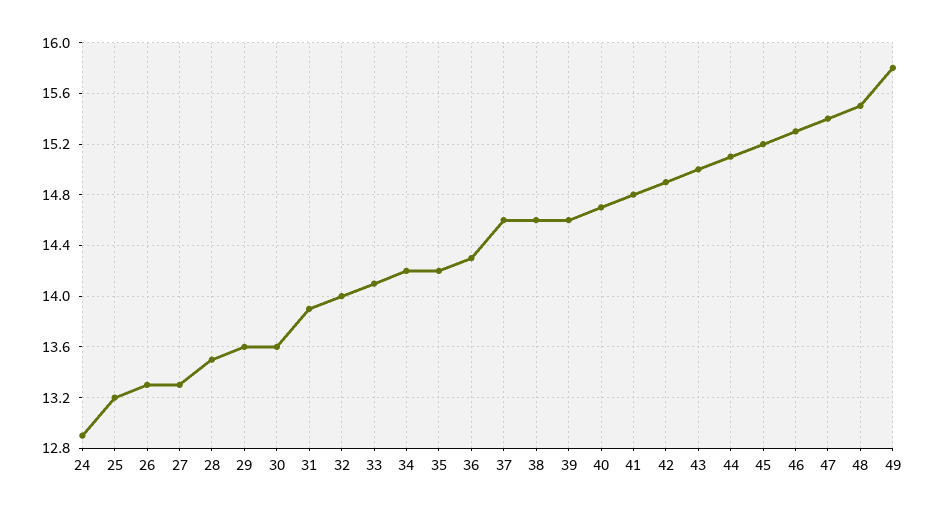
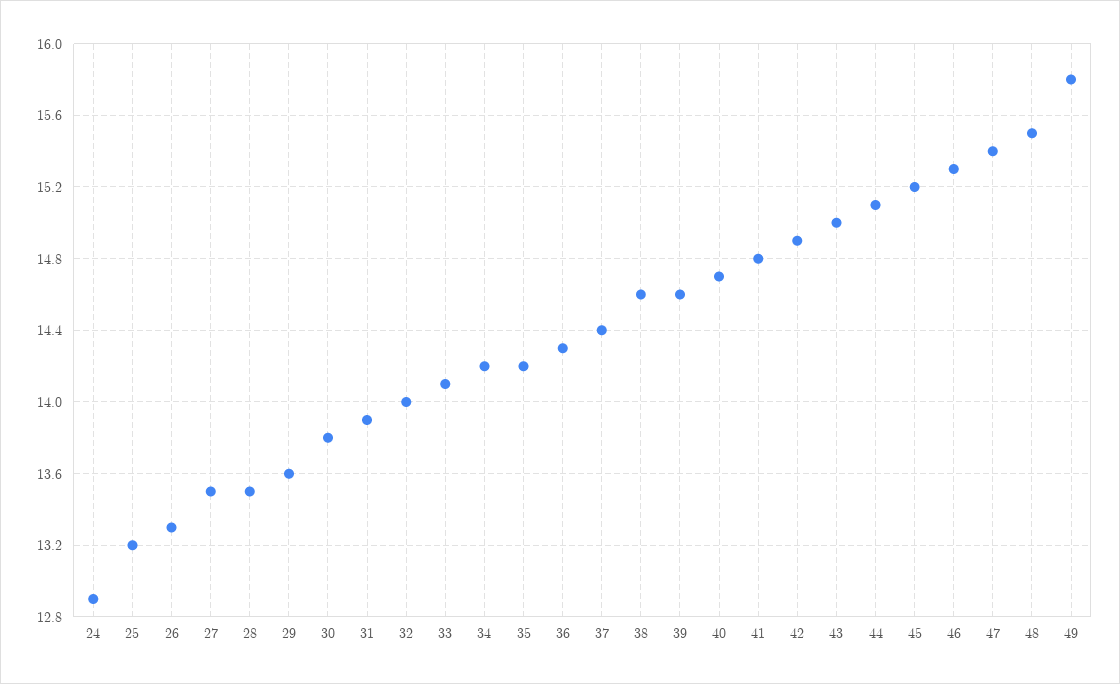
27: 13.3 -> 13.5
30: 13.6 -> 13.8
37: 14.6 -> 14.4

